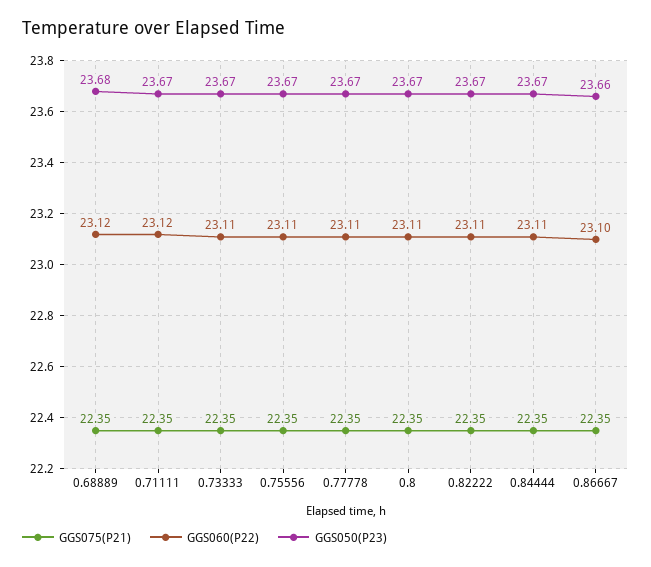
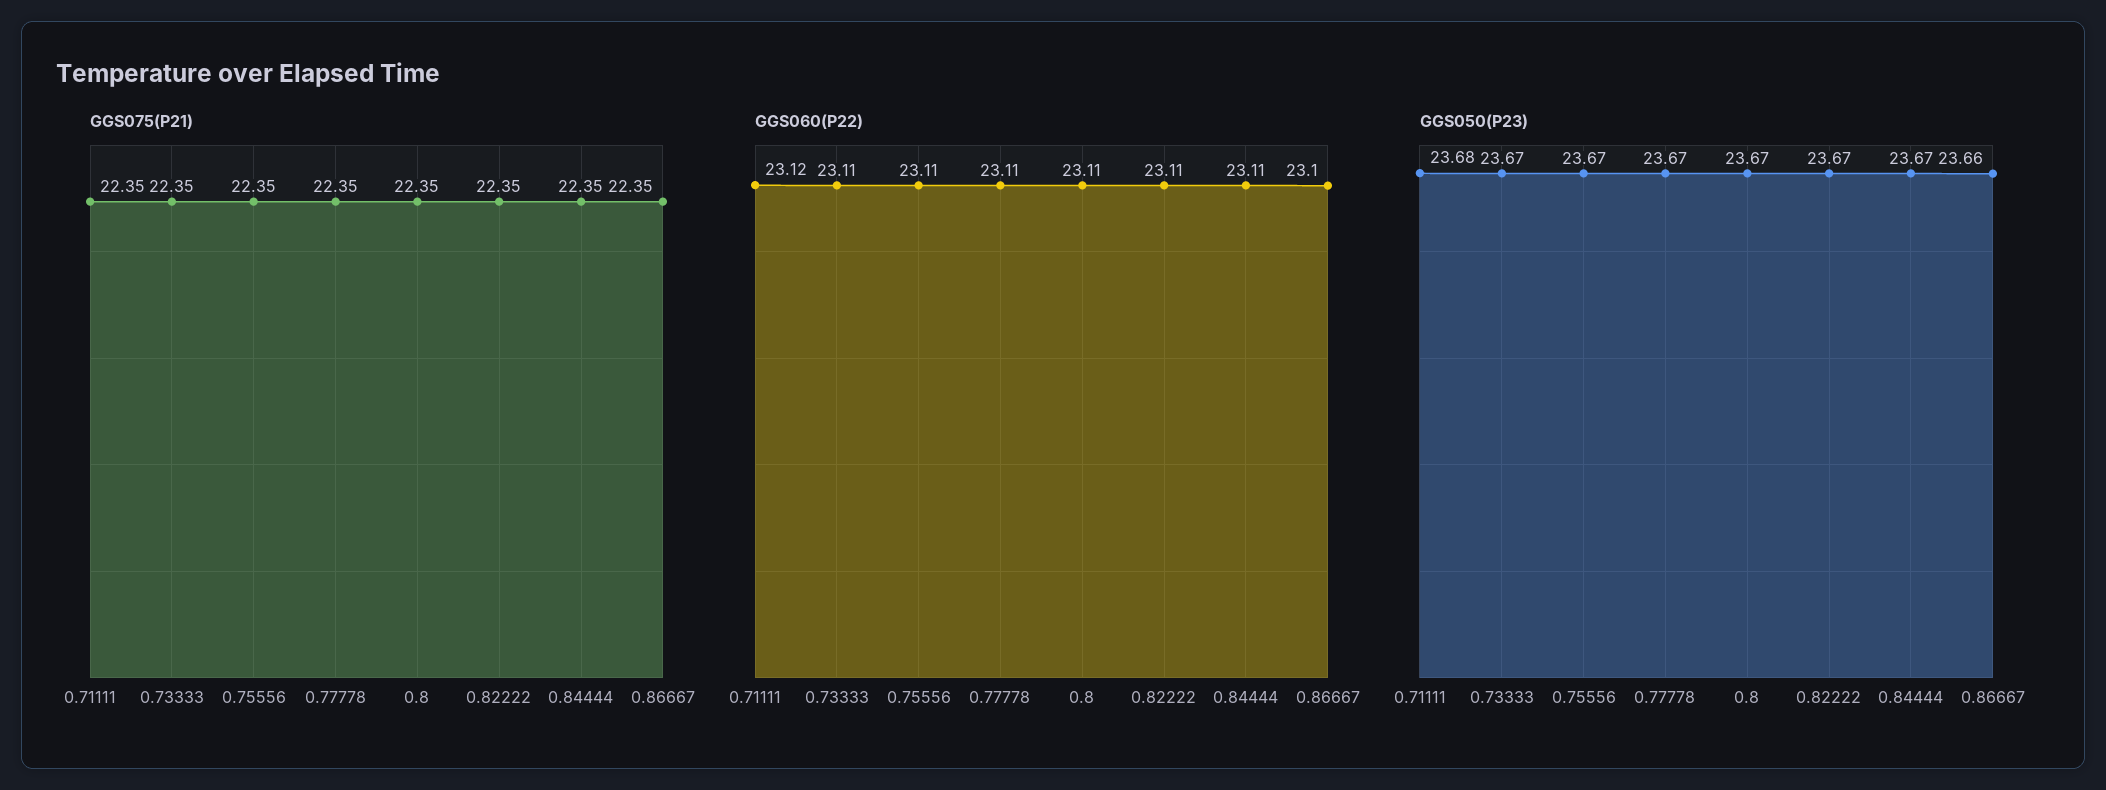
GGS075(P21), 0.68889: 22.35 -> none
GGS060(P22), 0.68889: 23.12 -> none
GGS050(P23), 0.68889: 23.68 -> none
GGS050(P23), 0.71111: 23.67 -> 23.68

